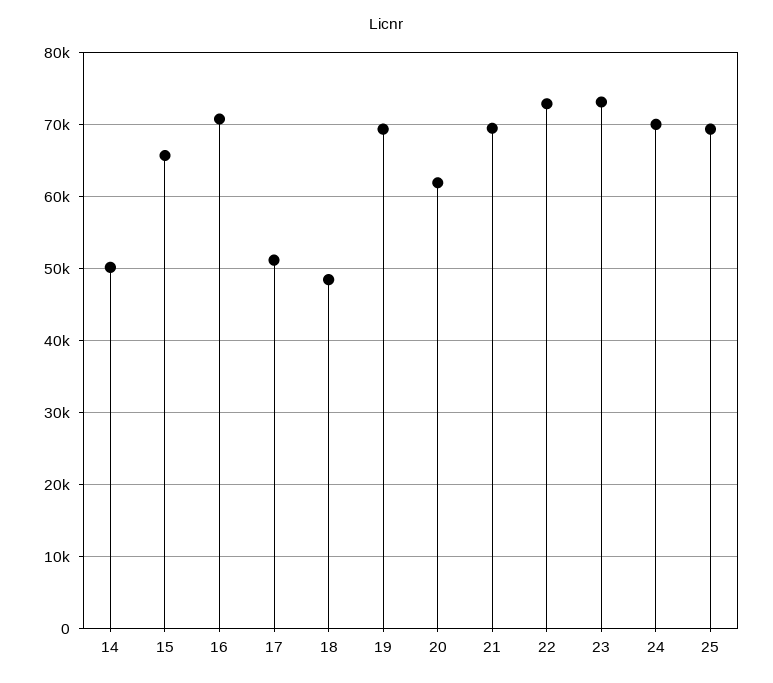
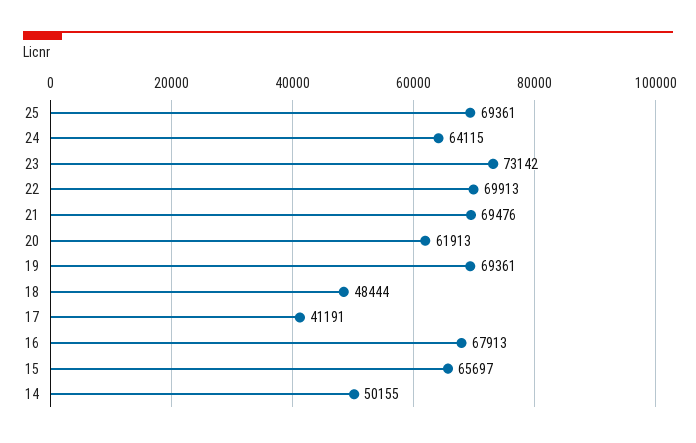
16: 71000 -> 67913
17: 51000 -> 41191
22: 73000 -> 69913
24: 70000 -> 64115

